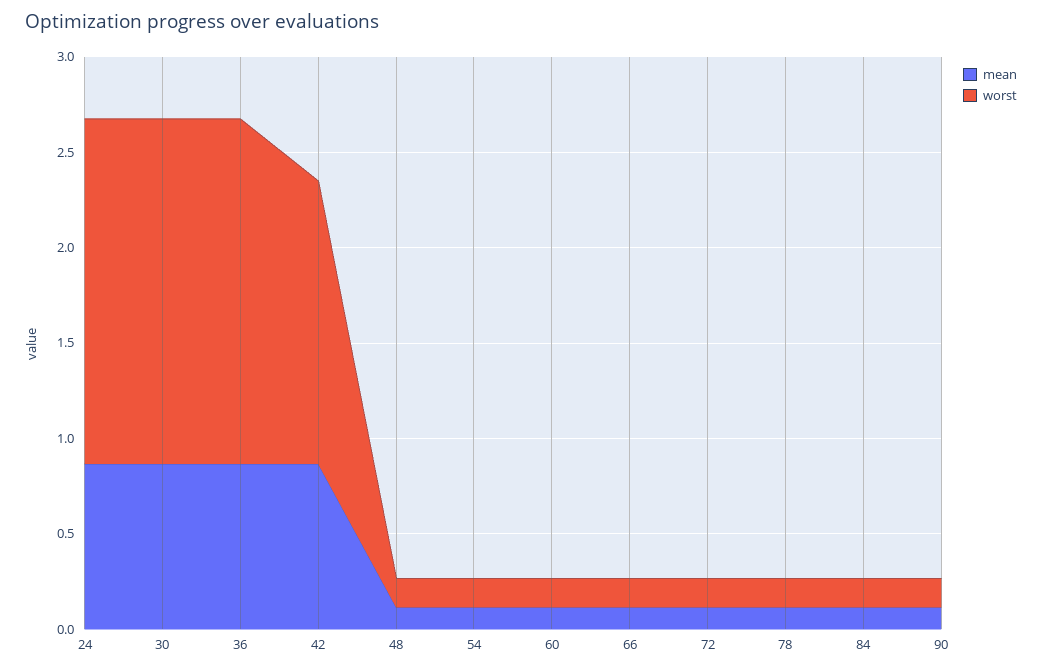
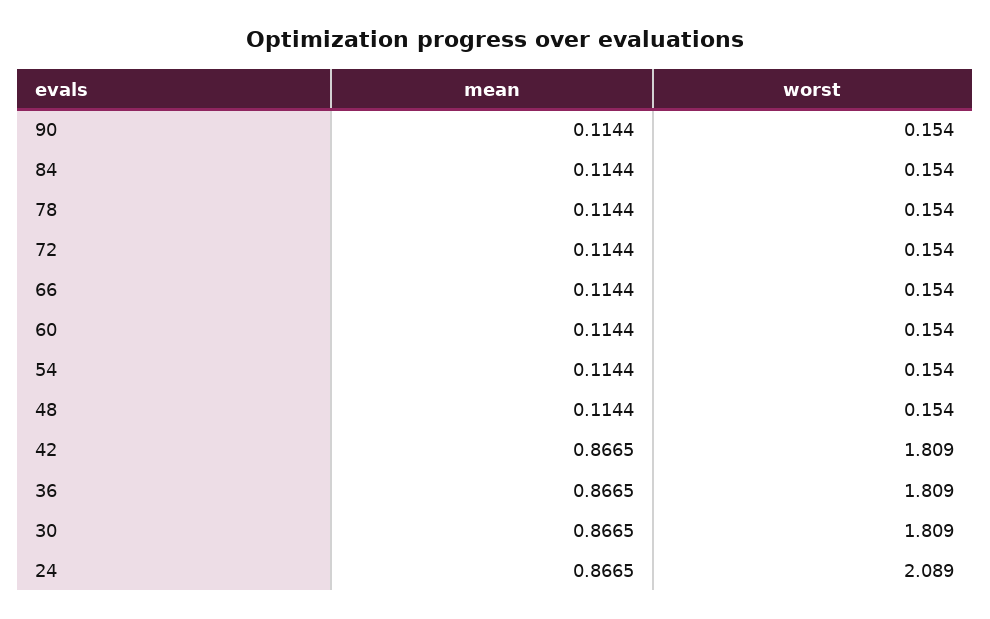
worst, 24: 1.8 -> 2.089
worst, 42: 1.5 -> 1.809

